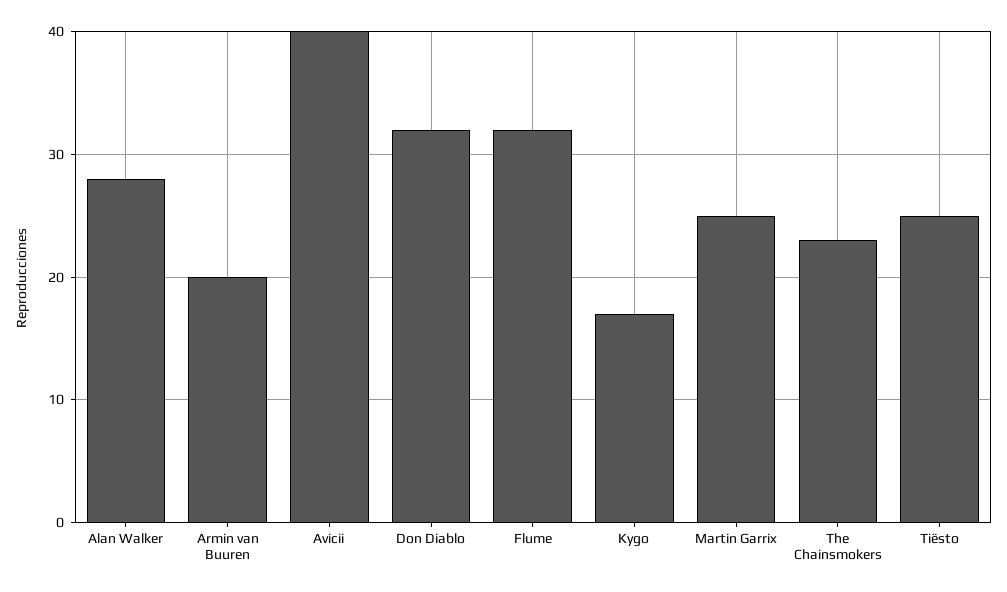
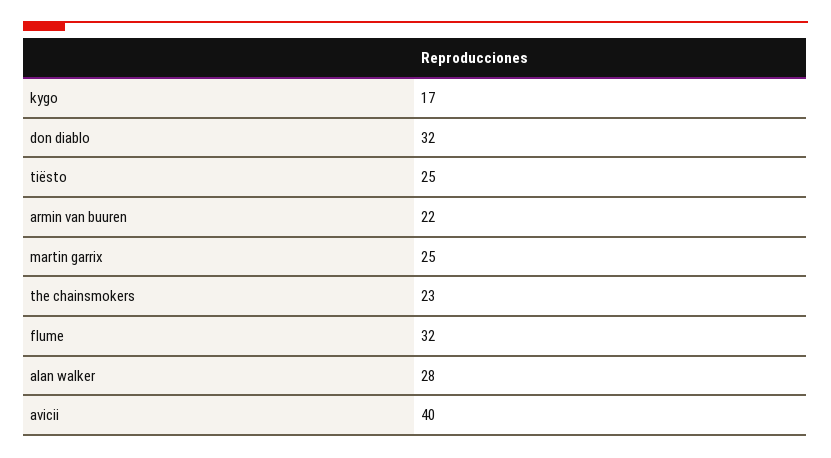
Armin van Buuren: 20 -> 22

